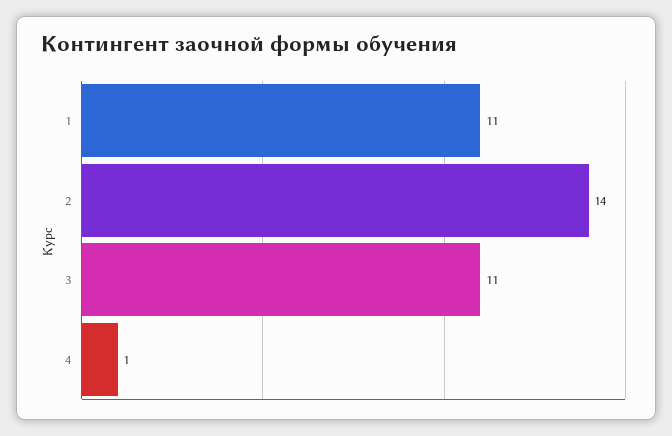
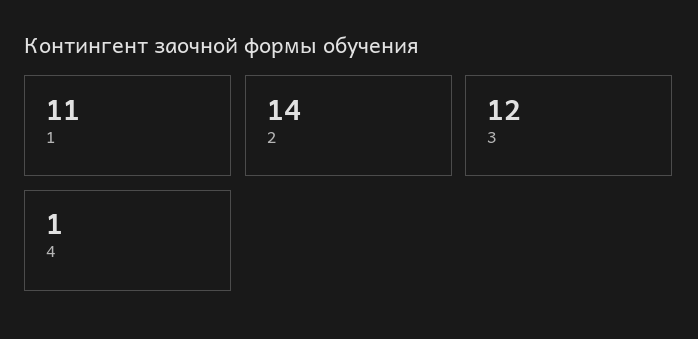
3: 11 -> 12

